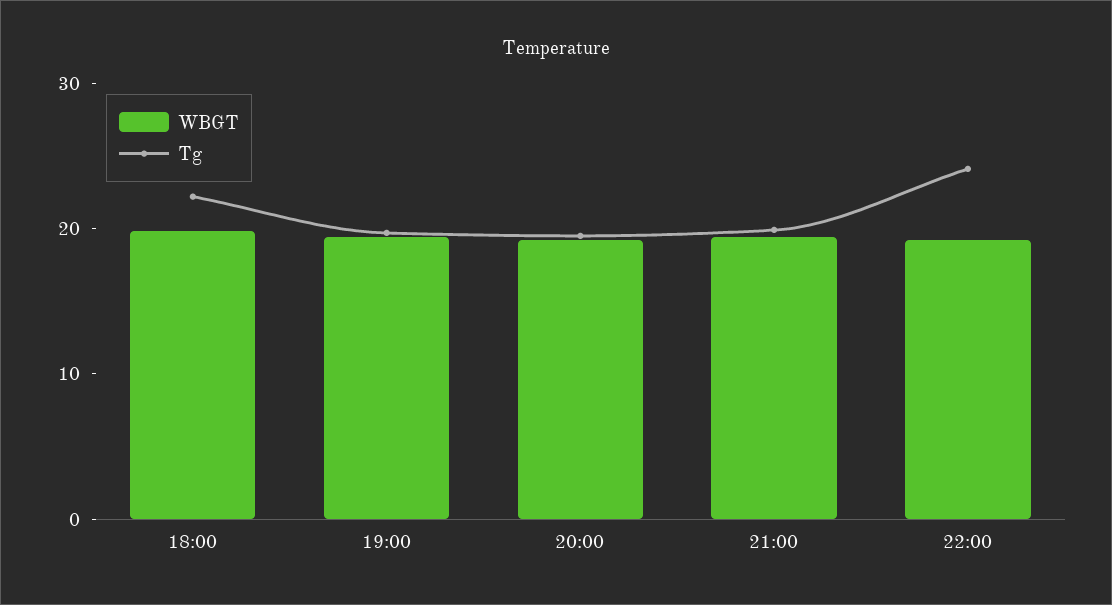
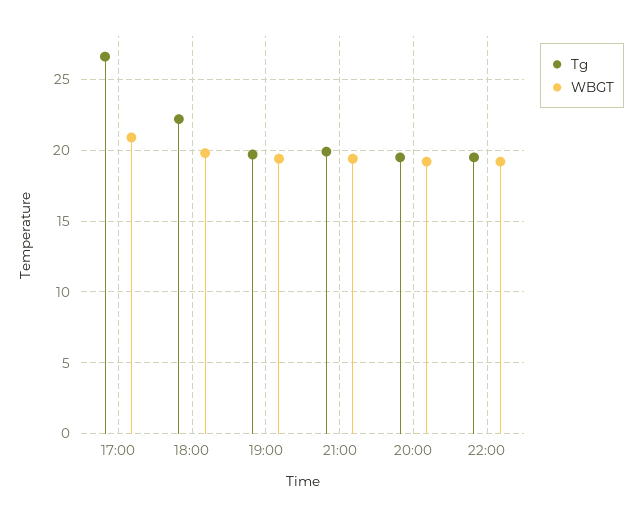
Tg, 22:00: 24 -> 19.5
Tg, 17:00: none -> 26.5
WBGT, 17:00: none -> 21

